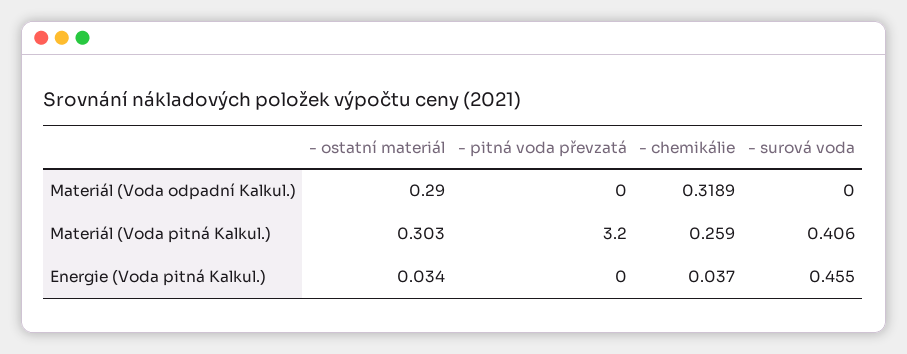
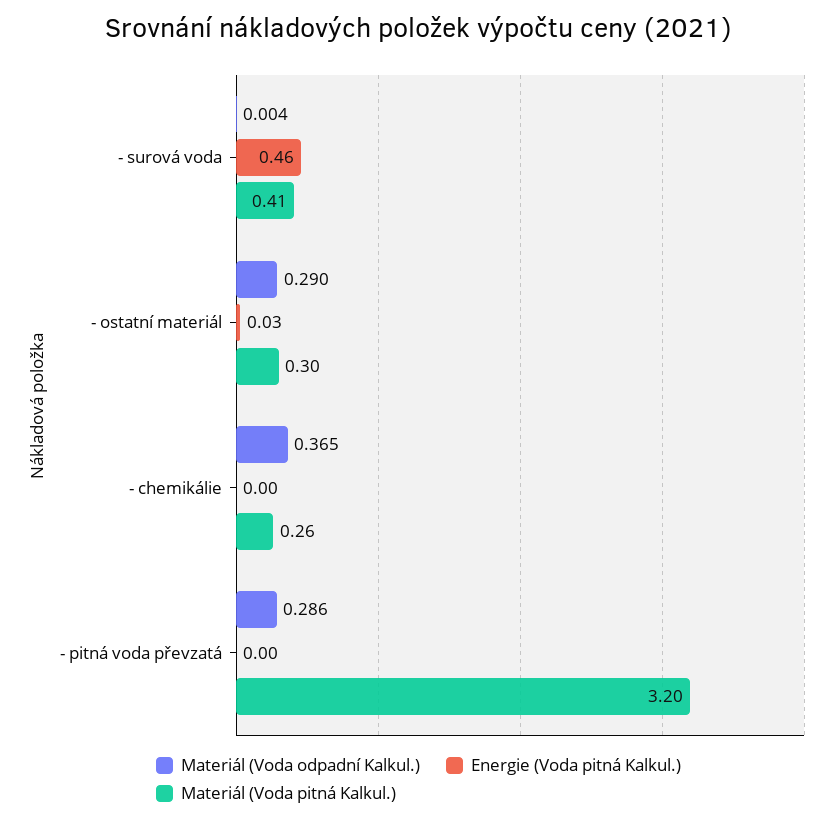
Materiál (Voda odpadní Kalkul.), - pitná voda převzatá: 0 -> 0.286
Materiál (Voda odpadní Kalkul.), - chemikálie: 0.3189 -> 0.365
Materiál (Voda odpadní Kalkul.), - surová voda: 0 -> 0.004
Energie (Voda pitná Kalkul.), - chemikálie: 0.037 -> 0

